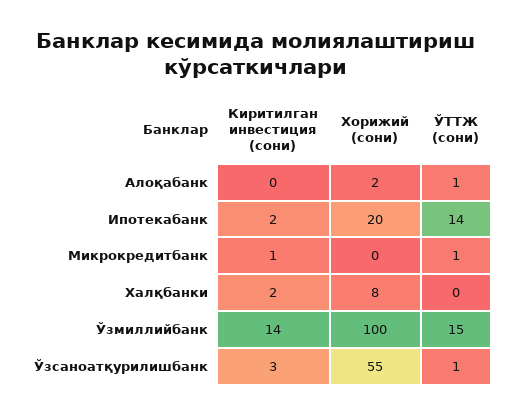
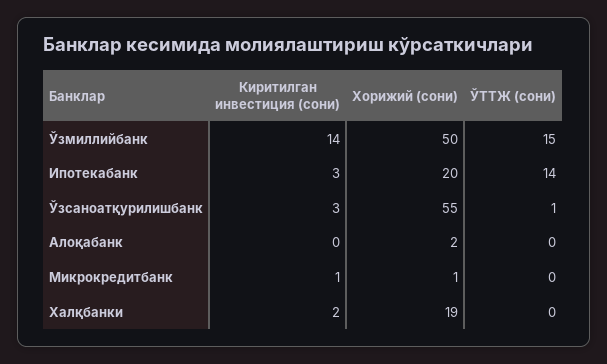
ЎТТЖ (сони), Алоқабанк: 1 -> 0
Киритилган инвестиция (сони), Ипотекабанк: 2 -> 3
Хорижий (сони), Микрокредитбанк: 0 -> 1
ЎТТЖ (сони), Микрокредитбанк: 1 -> 0
Хорижий (сони), Халқбанки: 8 -> 19
Хорижий (сони), Ўзмиллийбанк: 100 -> 50

